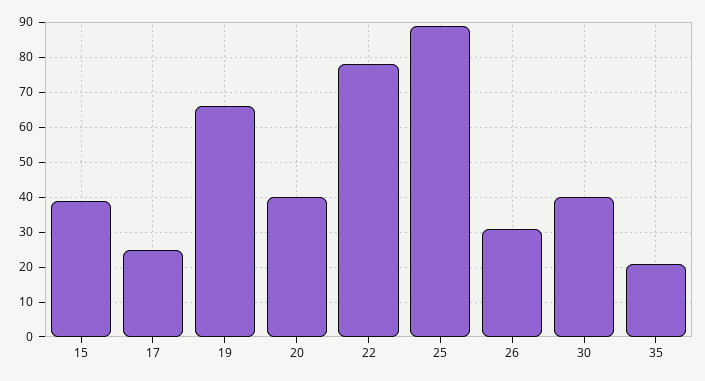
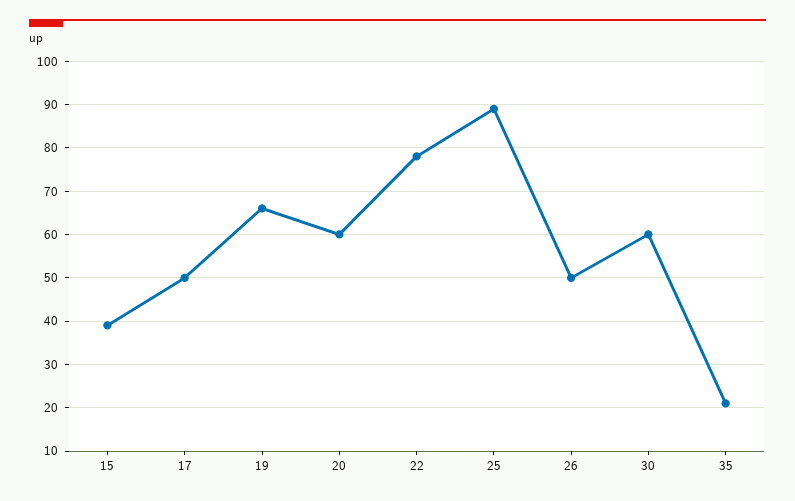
17: 25 -> 50
20: 40 -> 60
26: 30 -> 50
30: 40 -> 60

